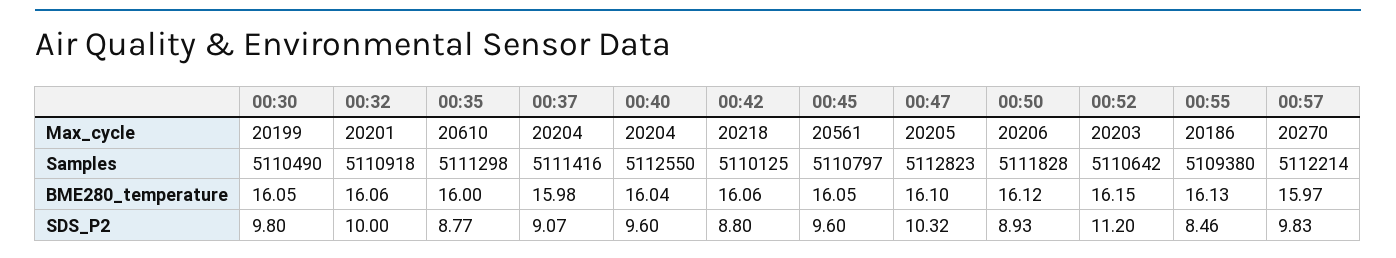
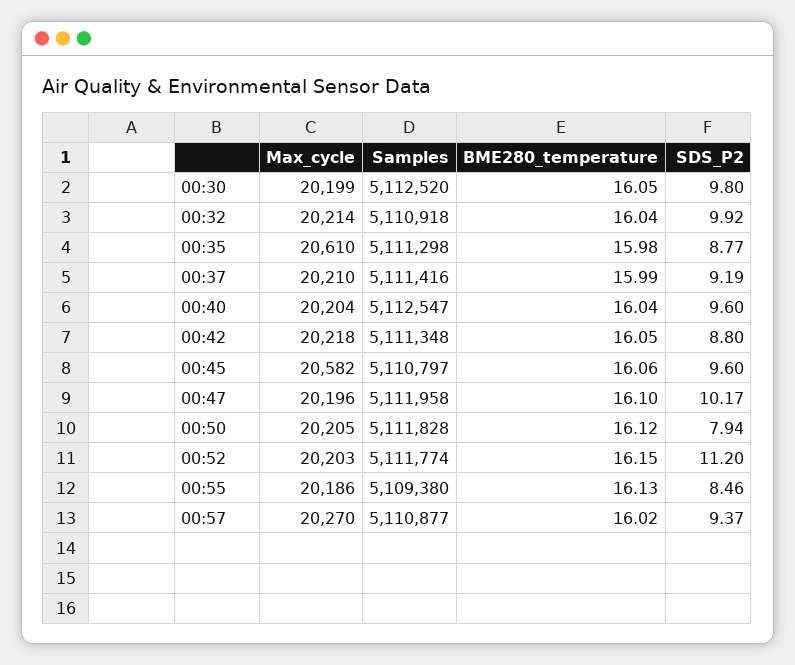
00:32, Max_cycle: 20201 -> 20214
00:37, Max_cycle: 20204 -> 20210
00:45, Max_cycle: 20561 -> 20582
00:47, Max_cycle: 20205 -> 20196
00:50, Max_cycle: 20206 -> 20205
00:30, Samples: 5110490 -> 5112520
00:40, Samples: 5112550 -> 5112547
00:42, Samples: 5110125 -> 5111348
00:47, Samples: 5112823 -> 5111958
00:52, Samples: 5110642 -> 5111774
00:57, Samples: 5112214 -> 5110877
00:32, BME280_temperature: 16.06 -> 16.04
00:35, BME280_temperature: 16 -> 15.98
00:37, BME280_temperature: 15.98 -> 15.99
00:42, BME280_temperature: 16.06 -> 16.05
00:45, BME280_temperature: 16.05 -> 16.06
00:57, BME280_temperature: 15.97 -> 16.02
00:32, SDS_P2: 10 -> 9.92
00:37, SDS_P2: 9.07 -> 9.19
00:47, SDS_P2: 10.32 -> 10.17
00:50, SDS_P2: 8.93 -> 7.94
00:57, SDS_P2: 9.83 -> 9.37

